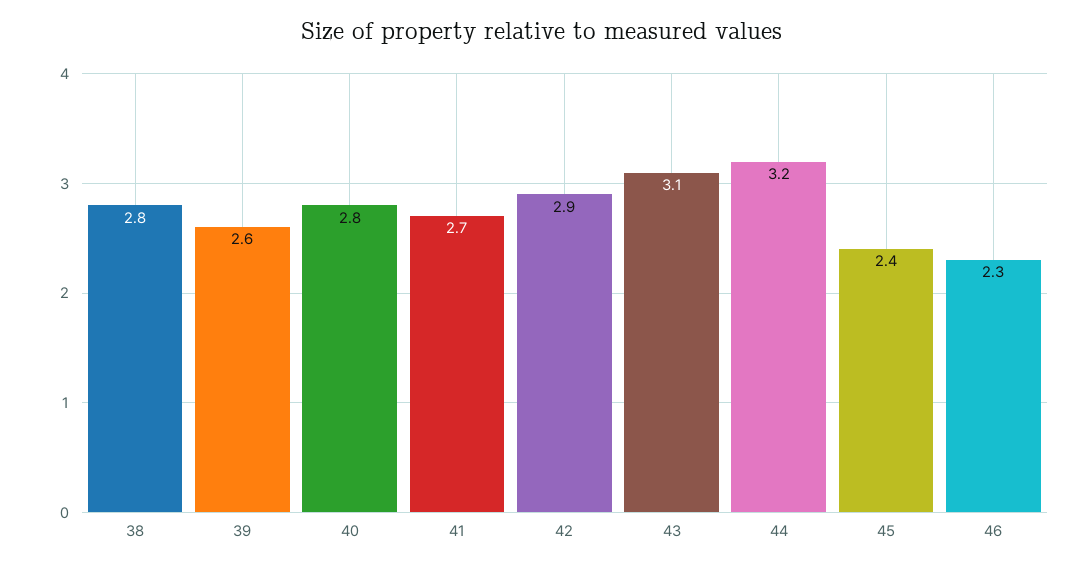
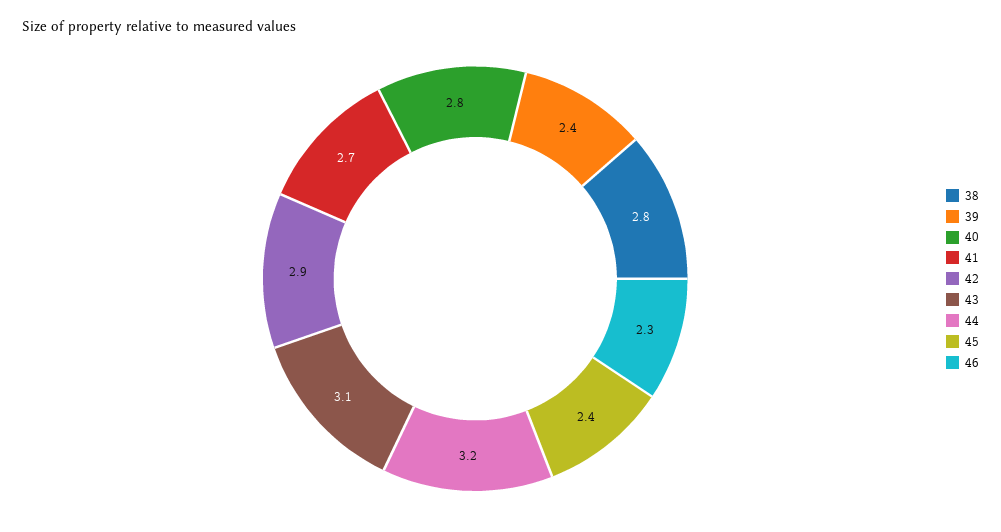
39: 2.6 -> 2.4

